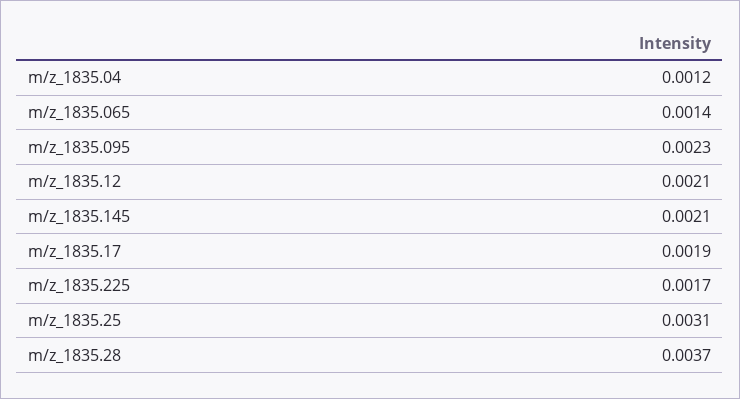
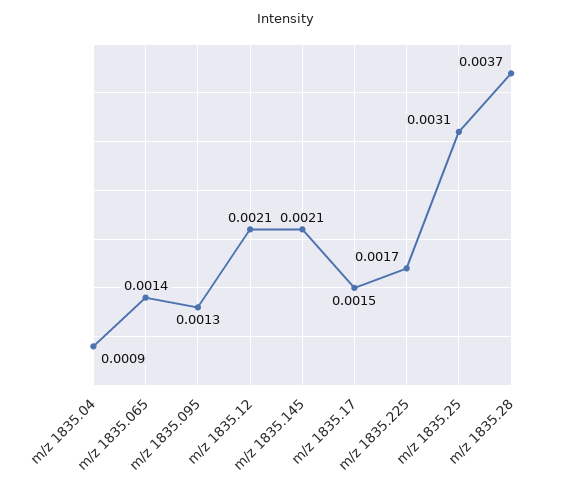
m/z_1835.04: 0.0012 -> 0.0009
m/z_1835.095: 0.0023 -> 0.0013
m/z_1835.17: 0.0019 -> 0.0015

